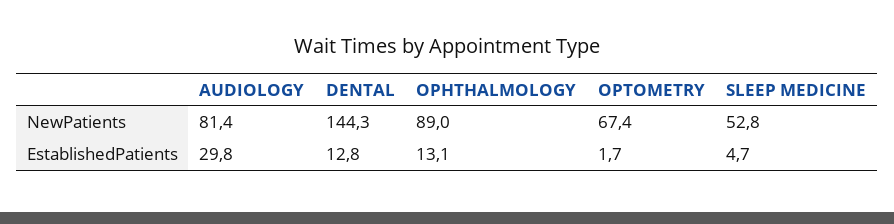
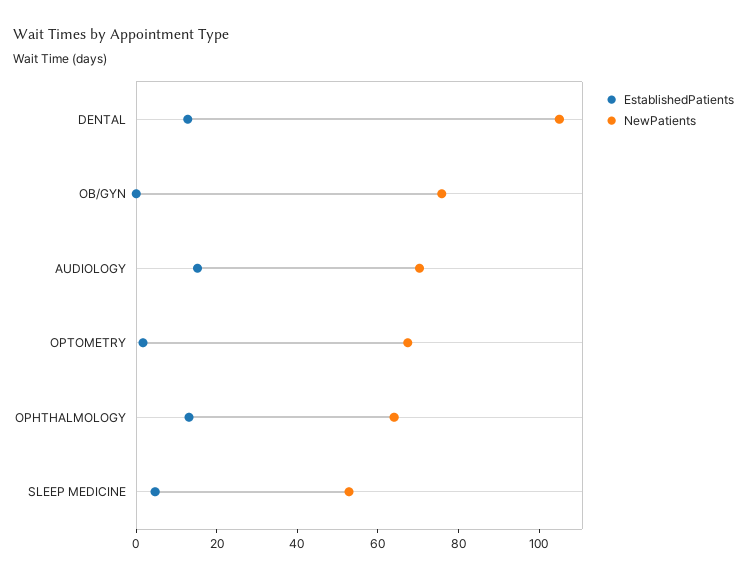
NewPatients, AUDIOLOGY: 81.4 -> 70
NewPatients, DENTAL: 144.3 -> 105
NewPatients, OPHTHALMOLOGY: 89 -> 65
EstablishedPatients, AUDIOLOGY: 29.8 -> 15
EstablishedPatients, OB/GYN: none -> 0
NewPatients, OB/GYN: none -> 75

